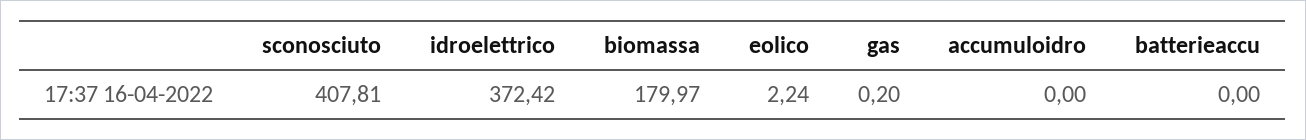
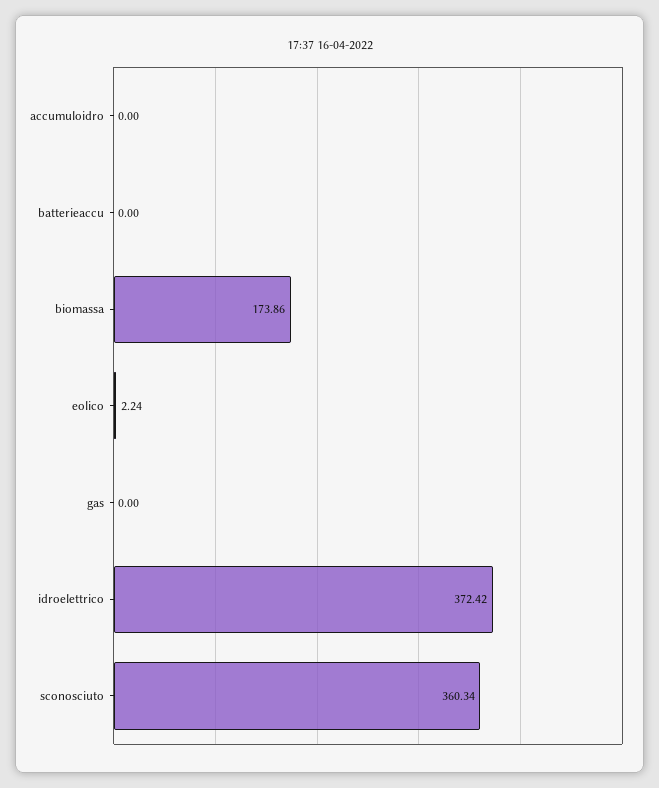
sconosciuto: 407.81 -> 360.34
biomassa: 179.97 -> 173.86
gas: 0.2 -> 0

